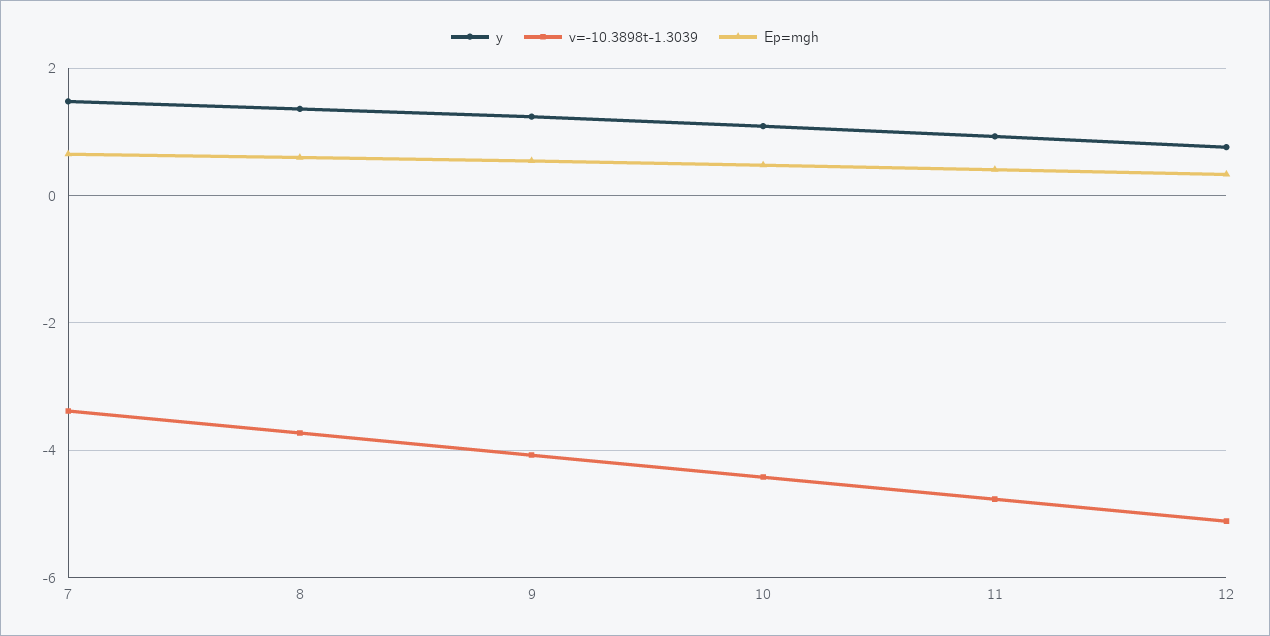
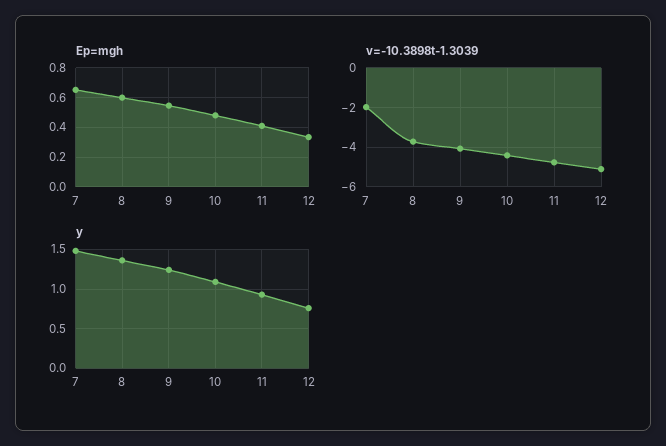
v=-10.3898t-1.3039, 7: -3.4 -> -2

